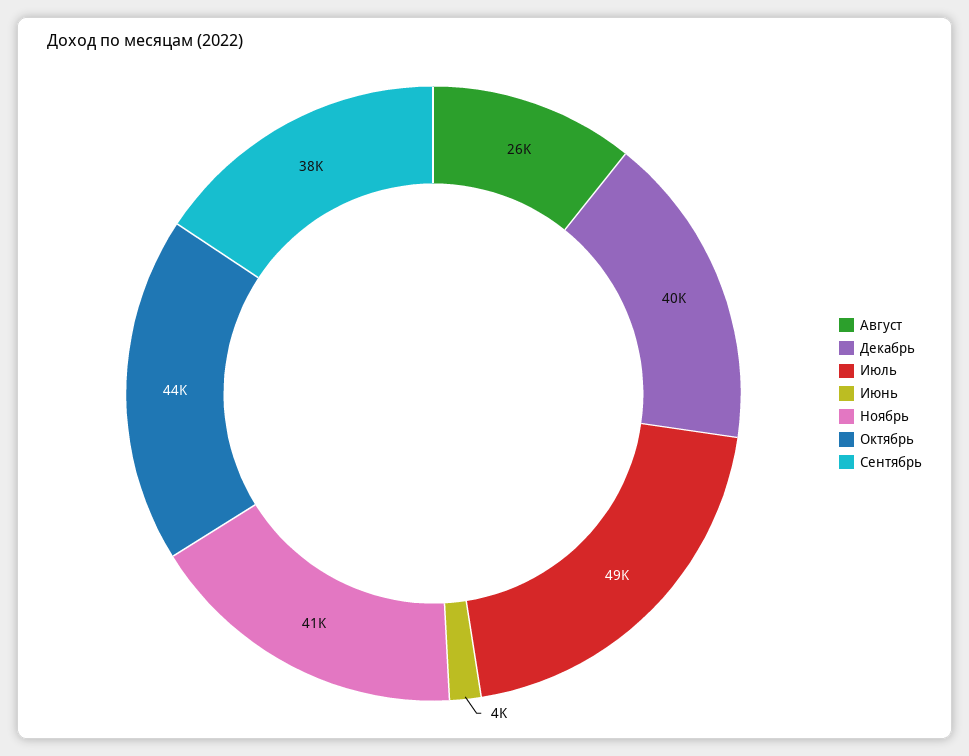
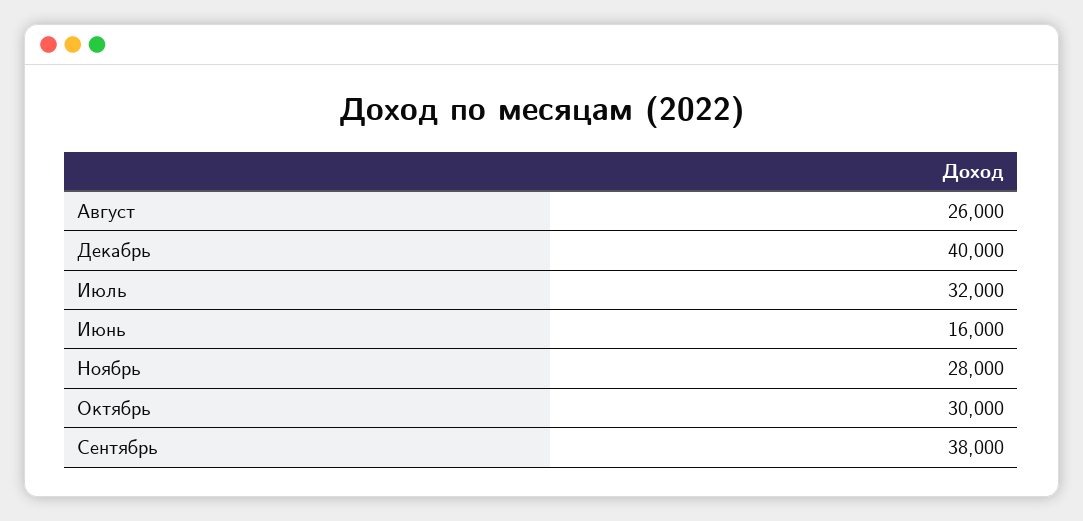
Июль: 49000 -> 32000
Июнь: 4000 -> 16000
Ноябрь: 41000 -> 28000
Октябрь: 44000 -> 30000

